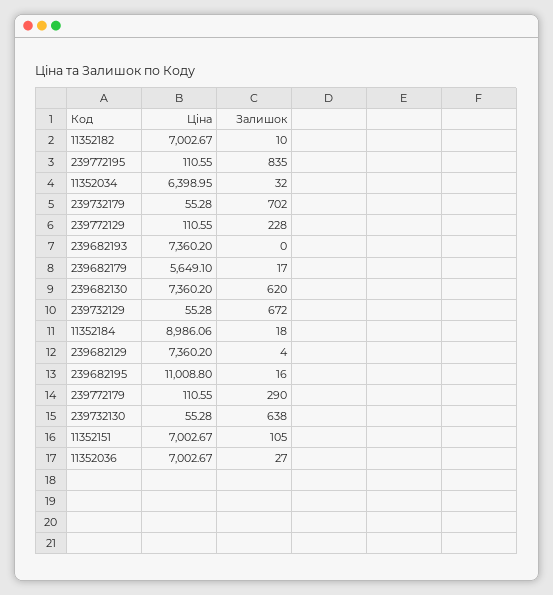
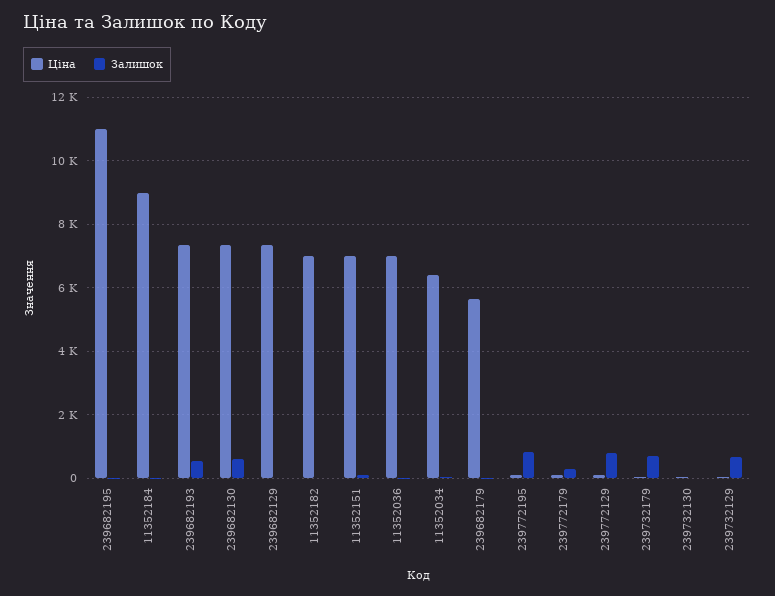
Залишок, 239772129: 228 -> 800
Залишок, 239682193: 0 -> 600
Залишок, 239732130: 638 -> 0

